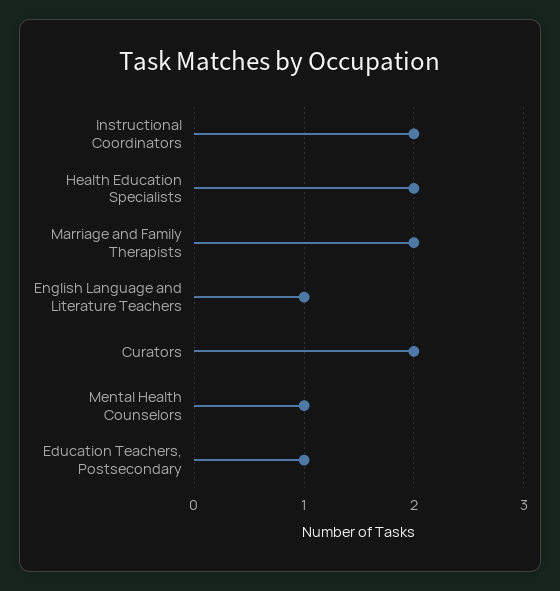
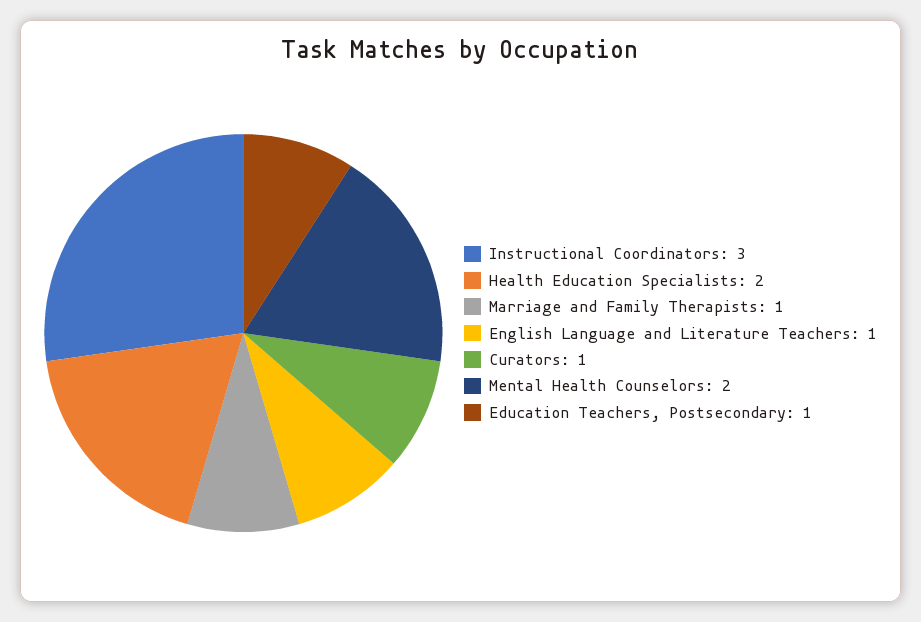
Instructional Coordinators: 2 -> 3
Marriage and Family Therapists: 2 -> 1
Curators: 2 -> 1
Mental Health Counselors: 1 -> 2

